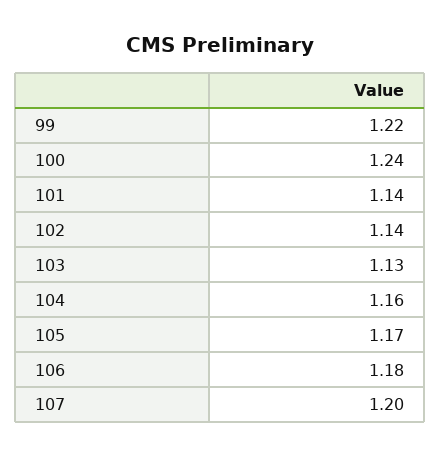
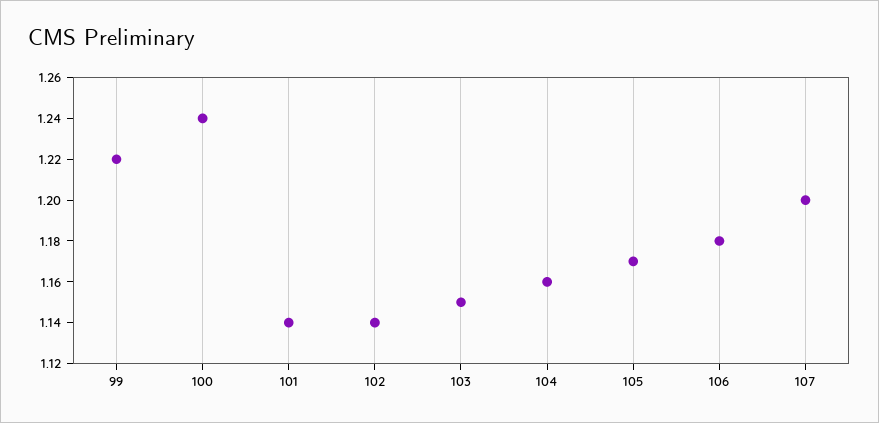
103: 1.13 -> 1.15

